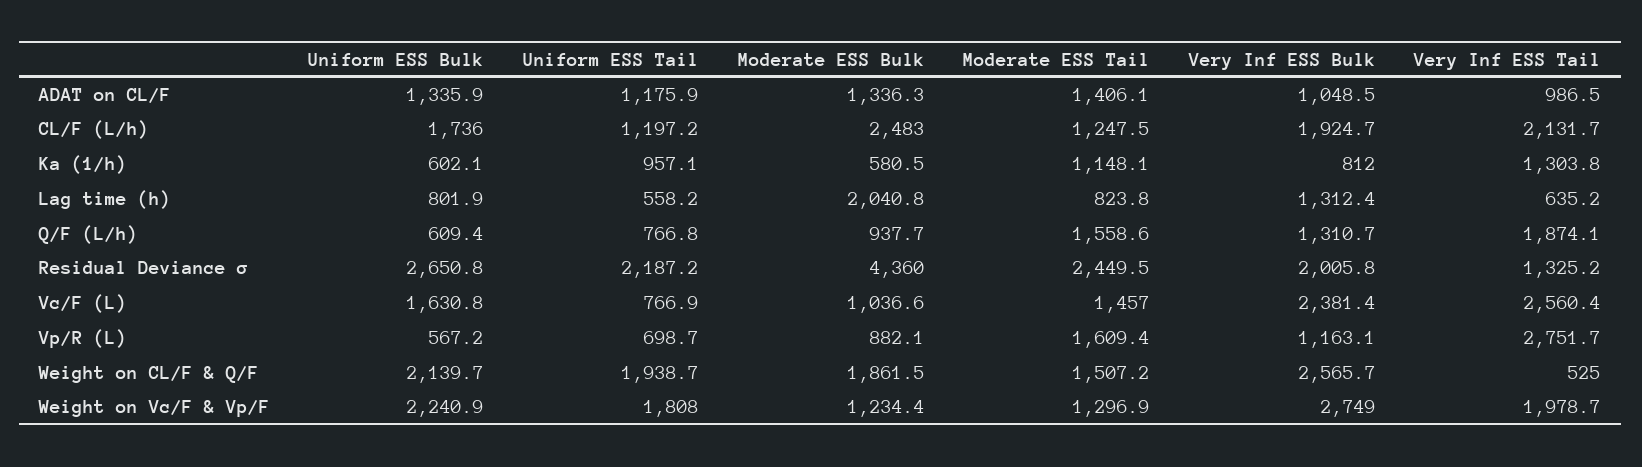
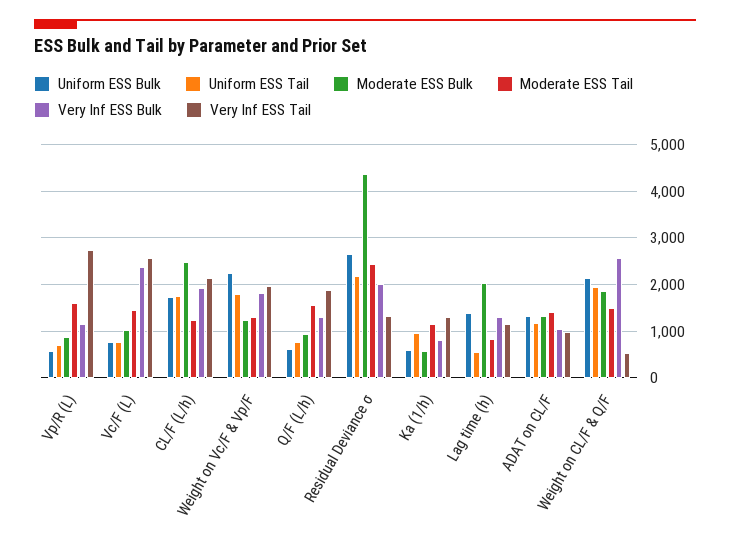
Uniform ESS Tail, CL/F (L/h): 1197.2 -> 1800
Uniform ESS Bulk, Lag time (h): 801.9 -> 1400
Very Inf ESS Tail, Lag time (h): 635.2 -> 1200
Uniform ESS Bulk, Vc/F (L): 1630.8 -> 800
Very Inf ESS Bulk, Weight on Vc/F & Vp/F: 2749 -> 1800

